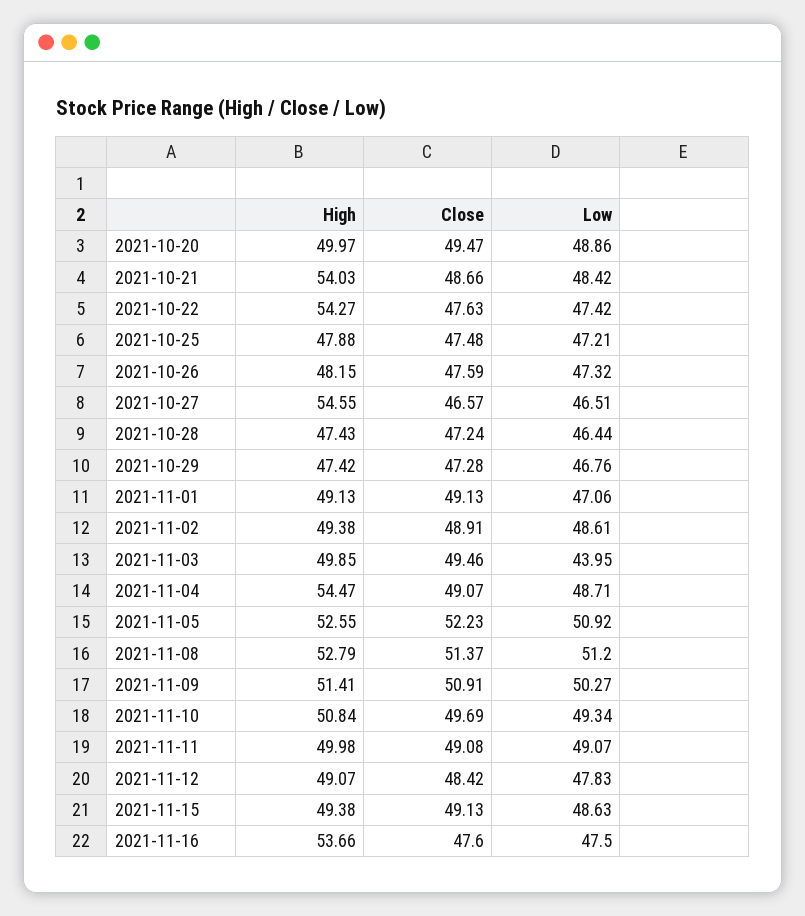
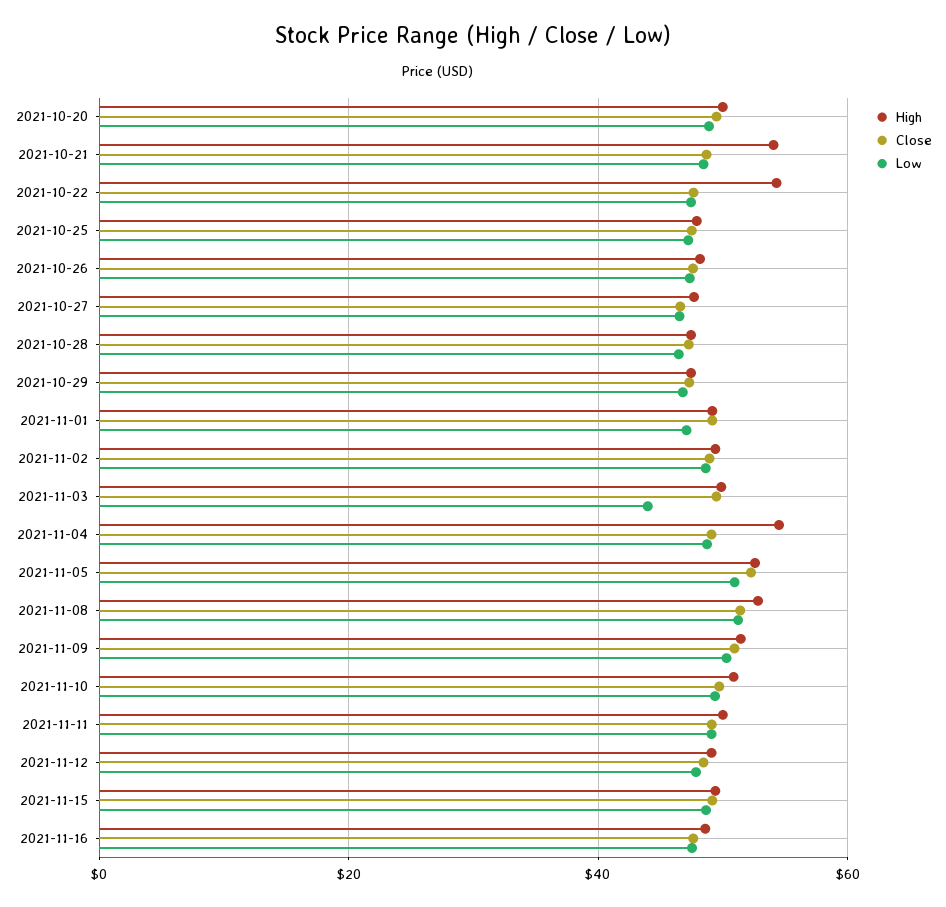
High, 2021-10-27: 54.55 -> 48
High, 2021-11-16: 53.66 -> 48

